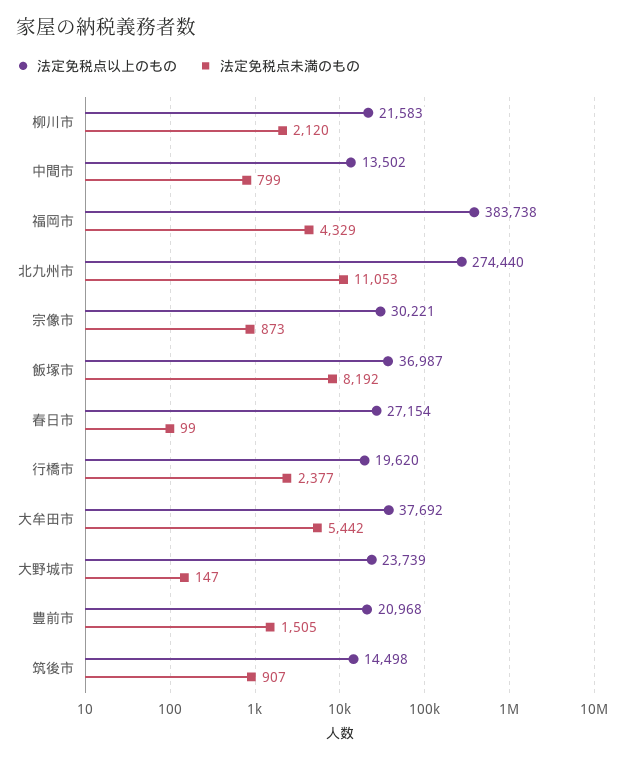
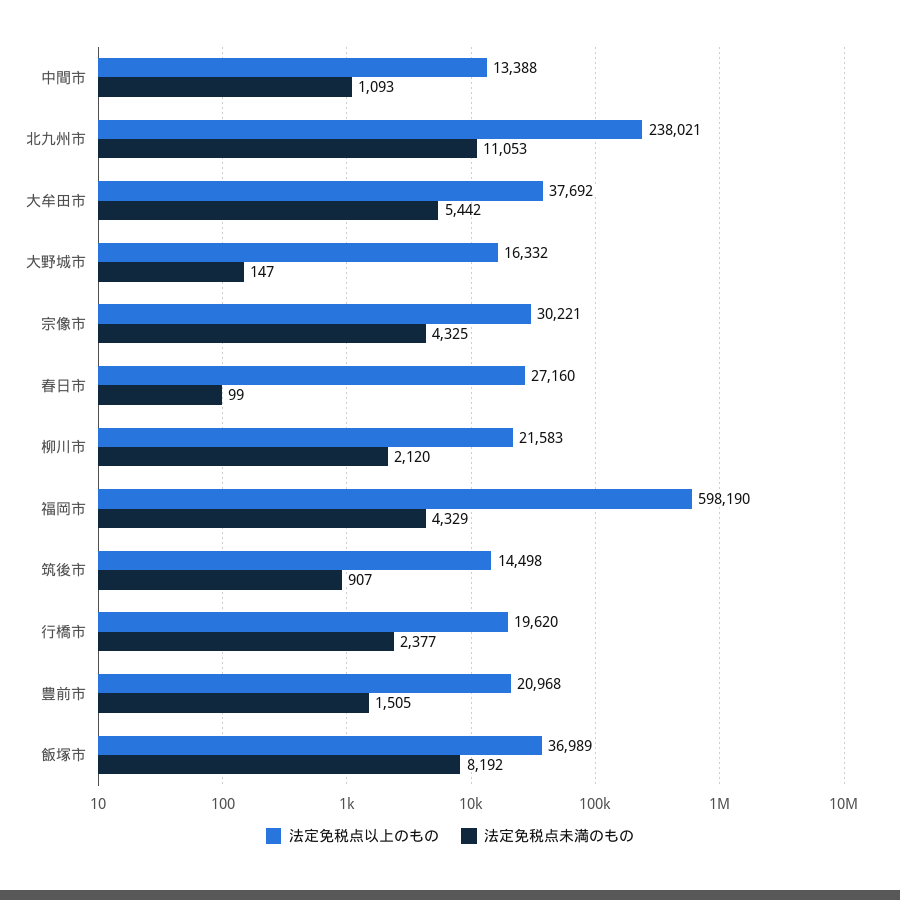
法定免税点以上のもの, 中間市: 13502 -> 13388
法定免税点未満のもの, 中間市: 799 -> 1093
法定免税点以上のもの, 福岡市: 383738 -> 598190
法定免税点以上のもの, 北九州市: 274440 -> 238021
法定免税点未満のもの, 宗像市: 873 -> 4325
法定免税点以上のもの, 飯塚市: 36987 -> 36989
法定免税点以上のもの, 春日市: 27154 -> 27160
法定免税点以上のもの, 大野城市: 23739 -> 16332

